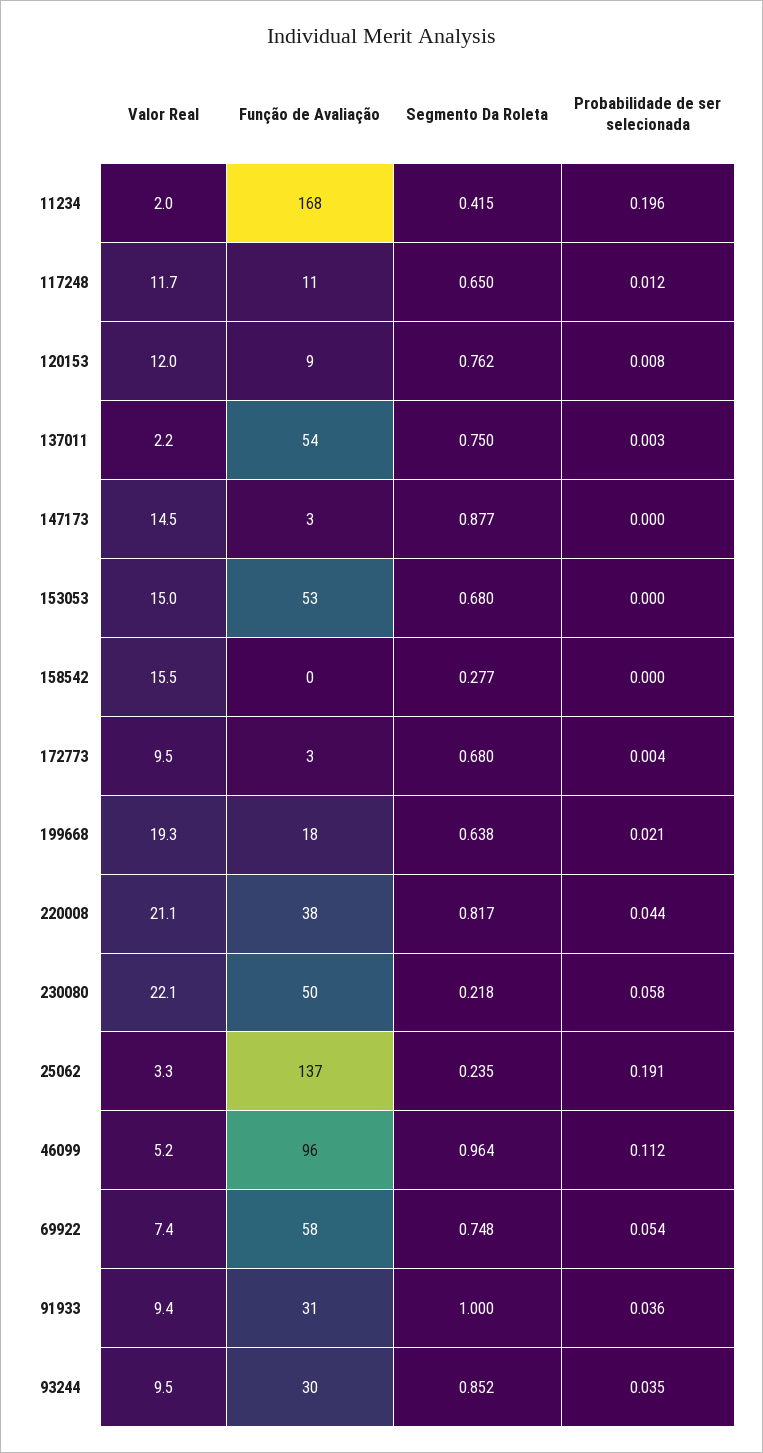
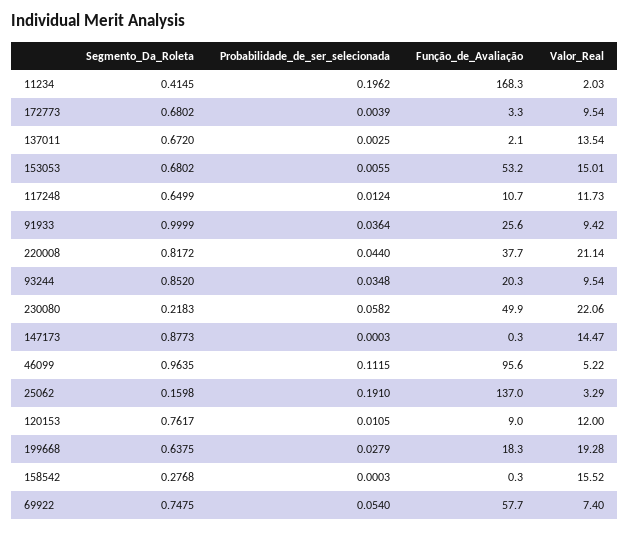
Probabilidade de ser selecionada, 120153: 0.008 -> 0.0105
Valor Real, 137011: 2.2 -> 13.54
Função de Avaliação, 137011: 54 -> 2.1
Segmento Da Roleta, 137011: 0.75 -> 0.672
Função de Avaliação, 147173: 3 -> 0.3
Probabilidade de ser selecionada, 153053: 0 -> 0.0055
Probabilidade de ser selecionada, 199668: 0.021 -> 0.0279
Segmento Da Roleta, 25062: 0.235 -> 0.1598
Função de Avaliação, 91933: 31 -> 25.6
Função de Avaliação, 93244: 30 -> 20.3

